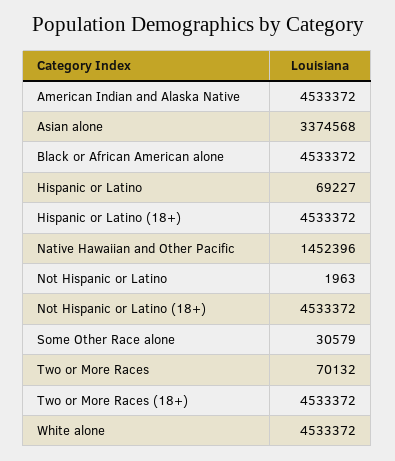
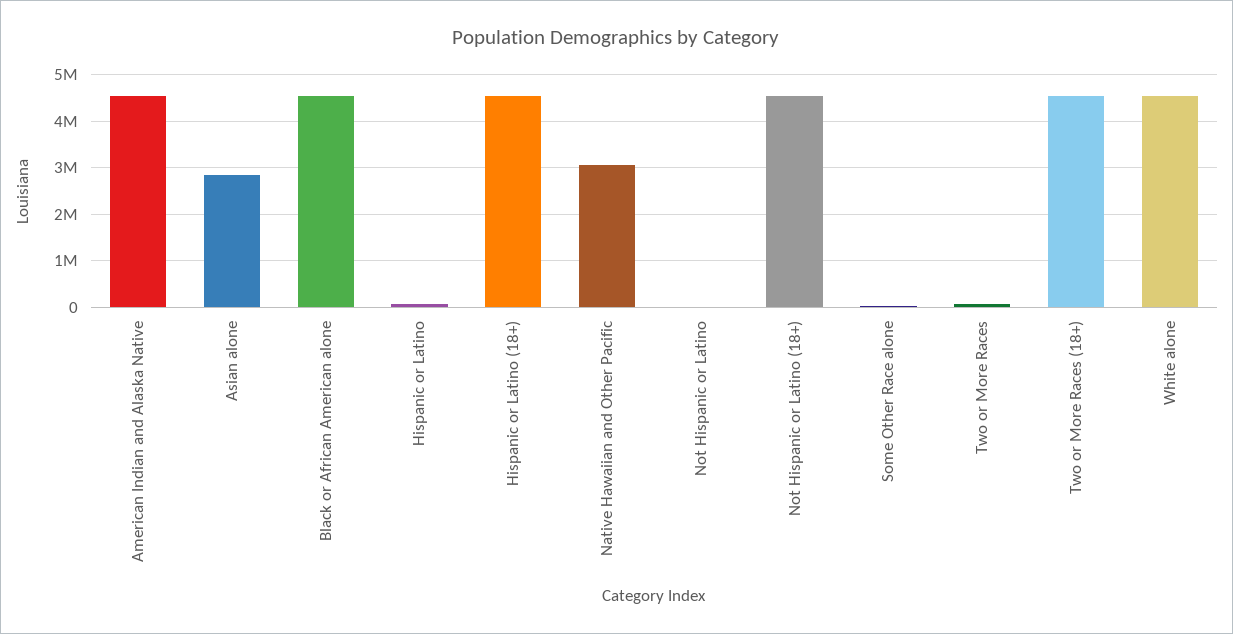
Asian alone: 3374568 -> 2800000
Native Hawaiian and Other Pacific: 1452396 -> 3000000

